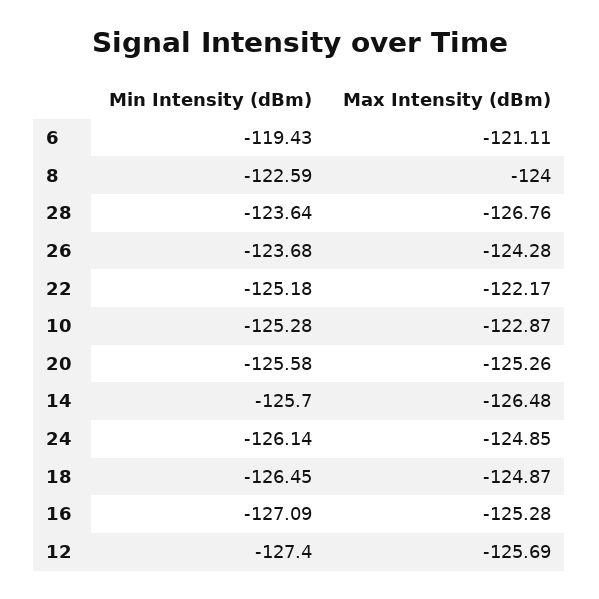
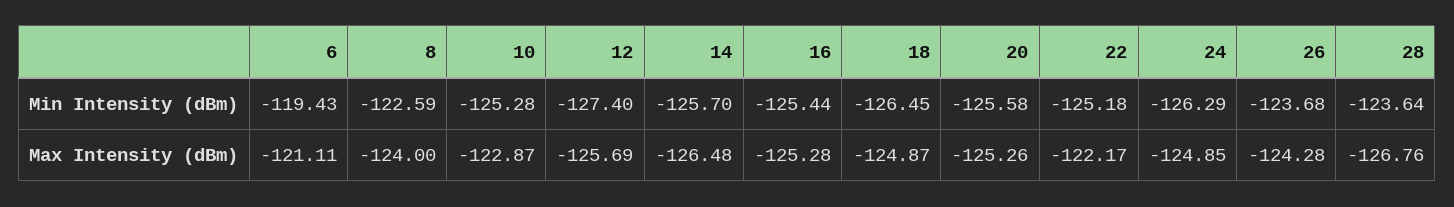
Min Intensity (dBm), 24: -126.14 -> -126.29
Min Intensity (dBm), 16: -127.09 -> -125.44

